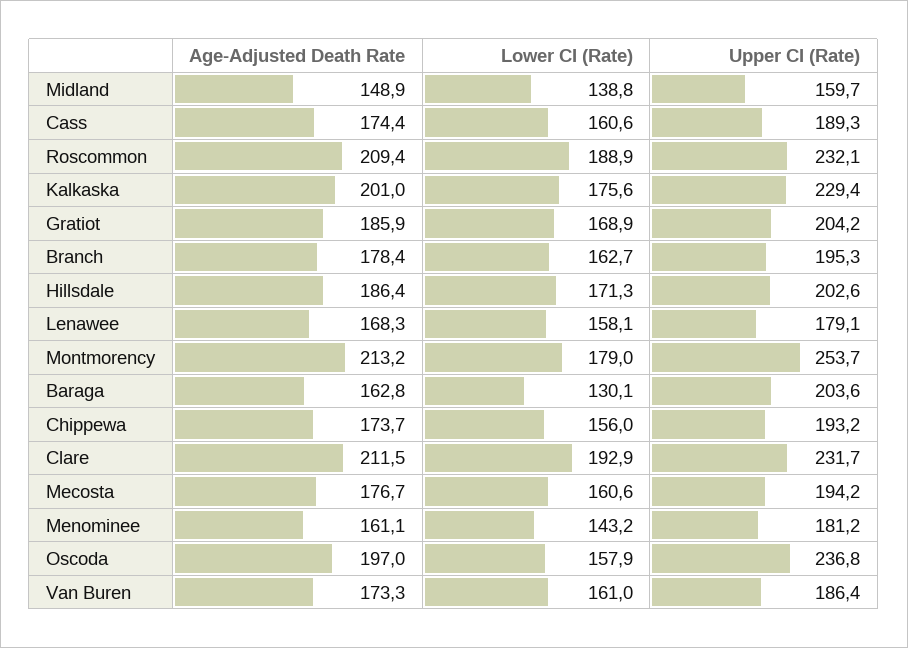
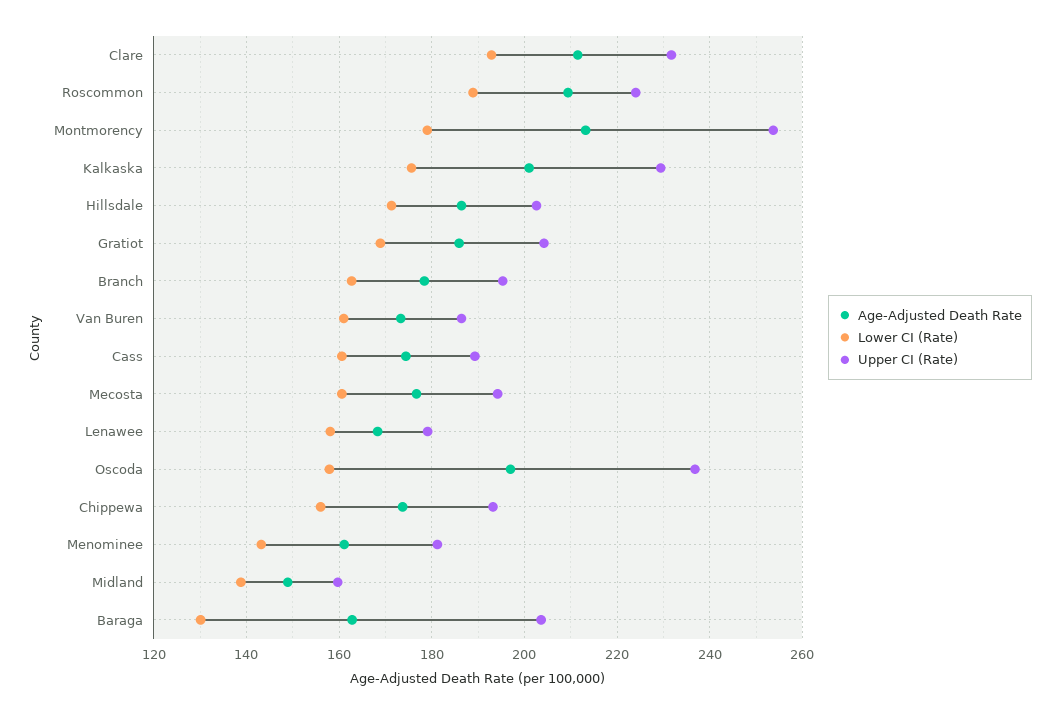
Upper CI (Rate), Roscommon: 232.1 -> 224

